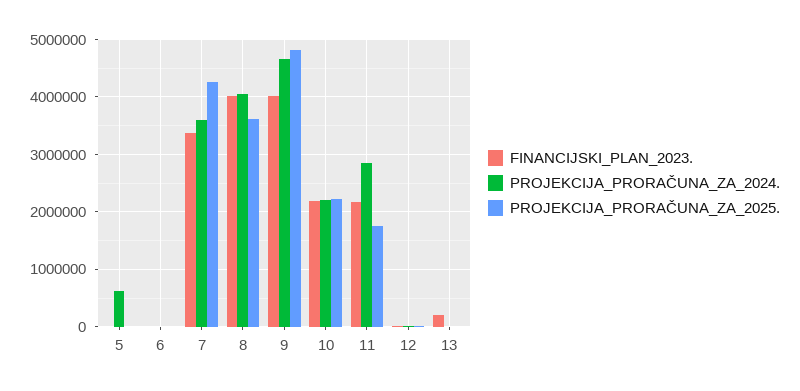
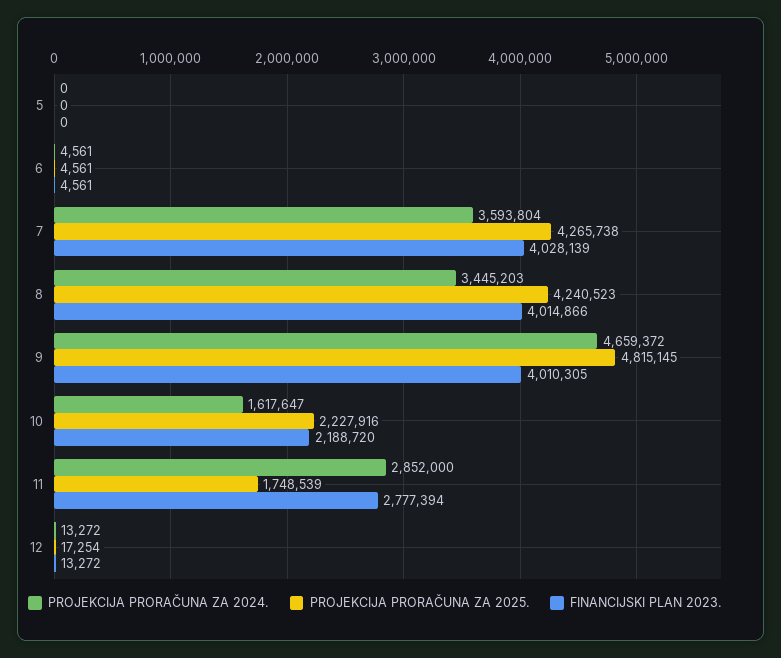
PROJEKCIJA_PRORAČUNA_ZA_2024., 5: 600000 -> 0
FINANCIJSKI_PLAN_2023., 7: 3400000 -> 4028139
PROJEKCIJA_PRORAČUNA_ZA_2024., 8: 4000000 -> 3445203
PROJEKCIJA_PRORAČUNA_ZA_2025., 8: 3600000 -> 4240523
PROJEKCIJA_PRORAČUNA_ZA_2024., 10: 2200000 -> 1617647
FINANCIJSKI_PLAN_2023., 11: 2200000 -> 2777394
FINANCIJSKI_PLAN_2023., 13: 200000 -> none
PROJEKCIJA_PRORAČUNA_ZA_2024., 13: 0 -> none
PROJEKCIJA_PRORAČUNA_ZA_2025., 13: 0 -> none

